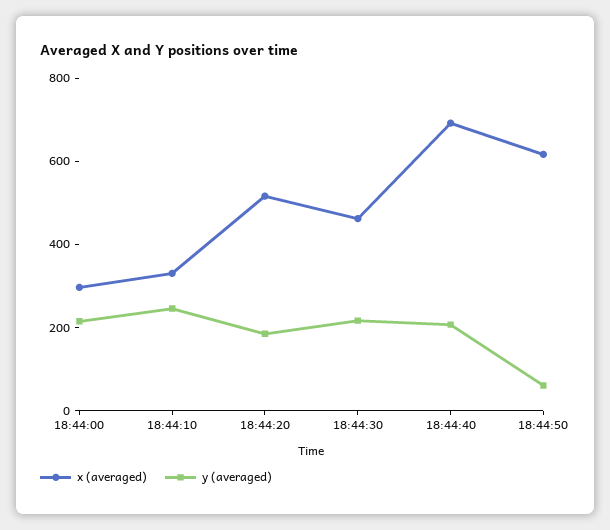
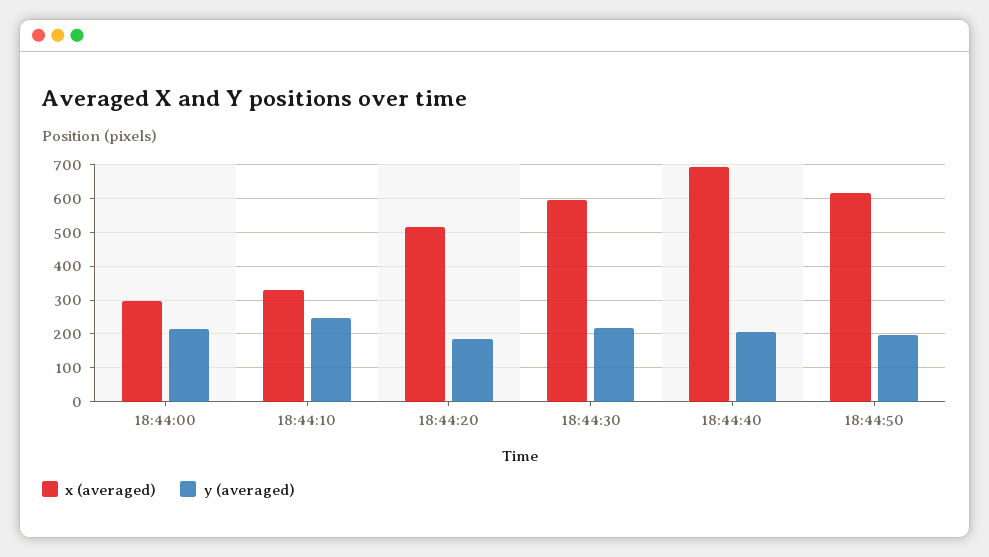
x (averaged), 18:44:30: 450 -> 600
y (averaged), 18:44:50: 50 -> 200

